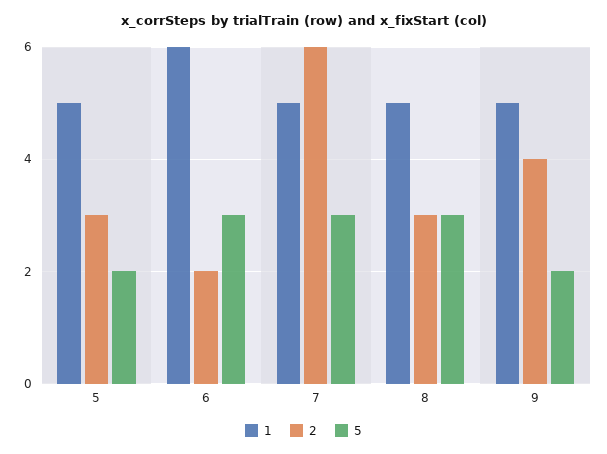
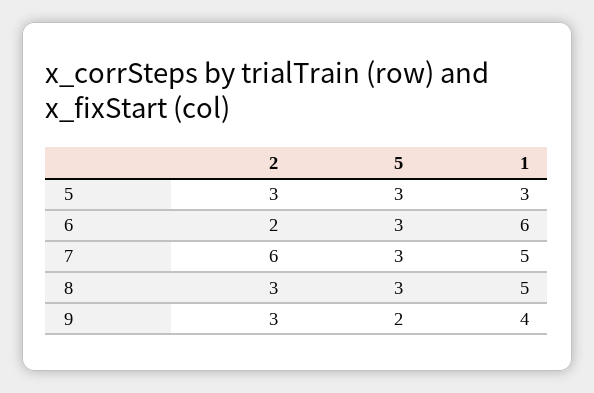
1, 5: 5 -> 3
5, 5: 2 -> 3
1, 9: 5 -> 4
2, 9: 4 -> 3

